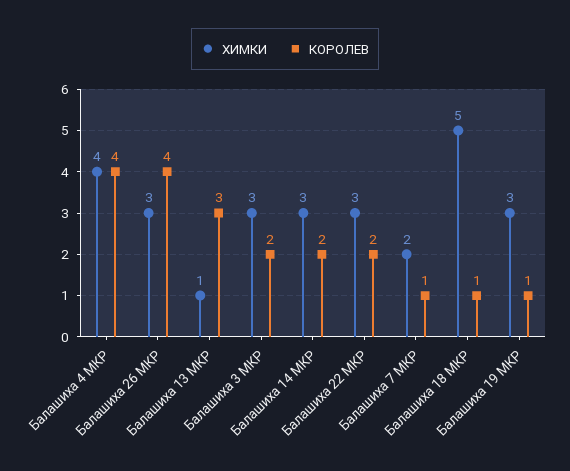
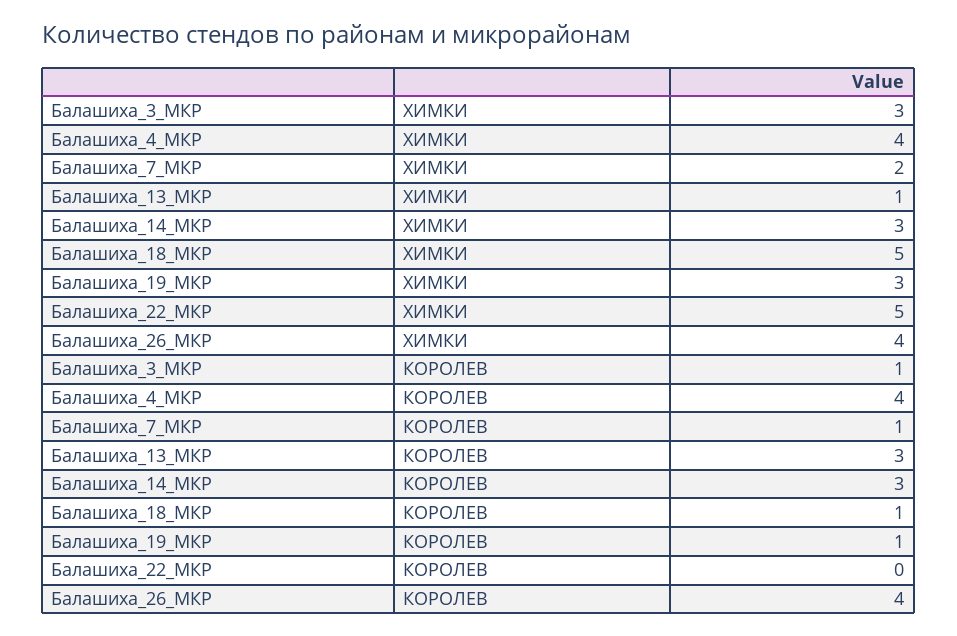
ХИМКИ, Балашиха 26 МКР: 3 -> 4
КОРОЛЕВ, Балашиха 3 МКР: 2 -> 1
КОРОЛЕВ, Балашиха 14 МКР: 2 -> 3
ХИМКИ, Балашиха 22 МКР: 3 -> 5
КОРОЛЕВ, Балашиха 22 МКР: 2 -> 0

